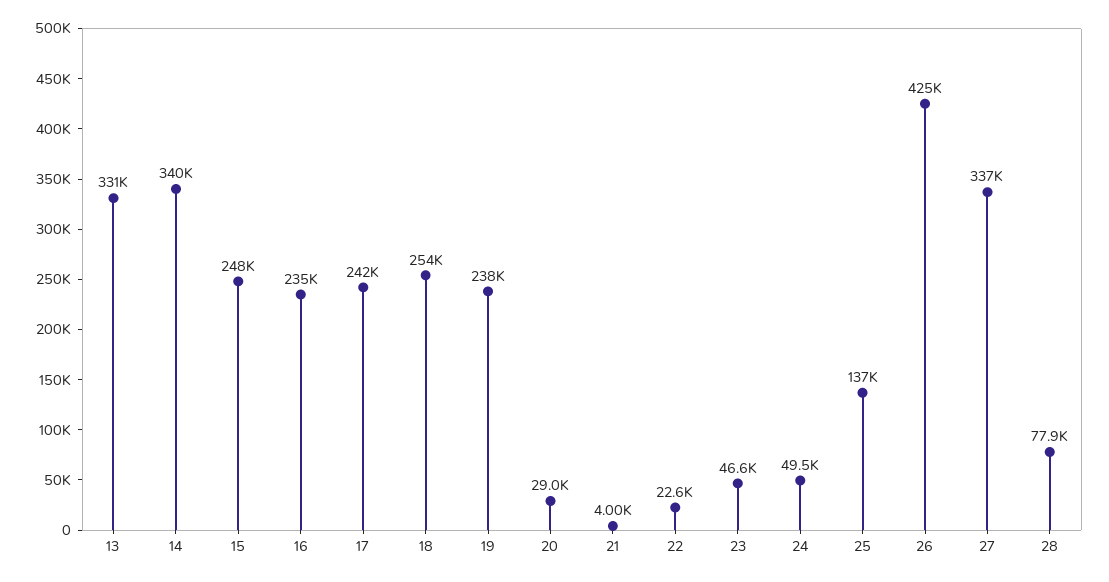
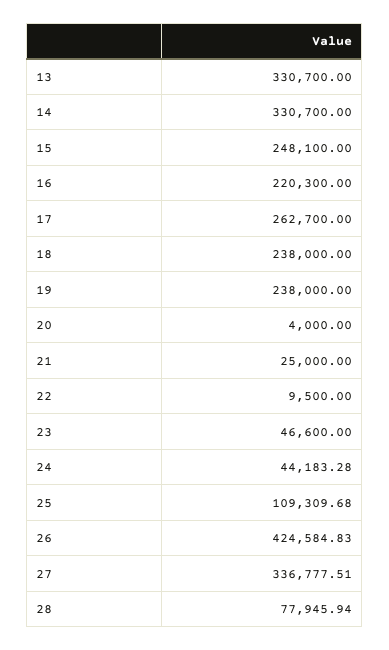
14: 340000 -> 330700
16: 235000 -> 220300
17: 242000 -> 262700
18: 254000 -> 238000
20: 29000 -> 4000
21: 4000 -> 25000
22: 22600 -> 9500
24: 49500 -> 44183.28
25: 137000 -> 109309.68

